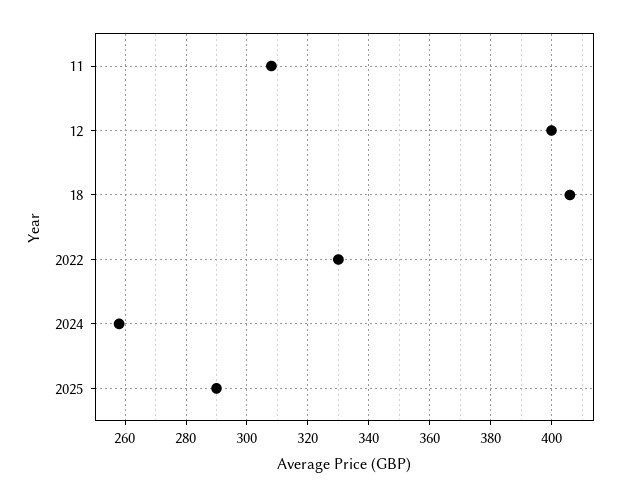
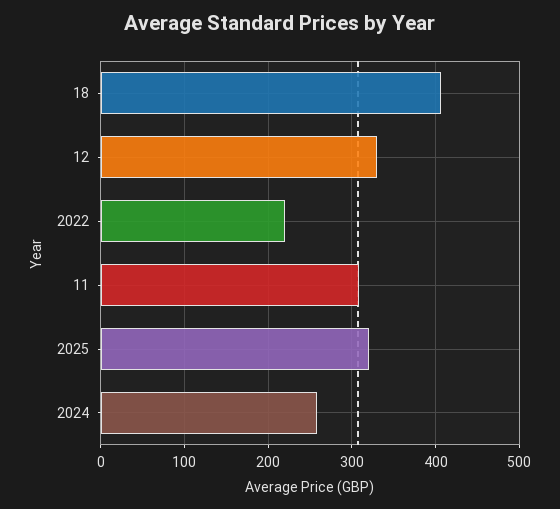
12: 400 -> 330
2022: 330 -> 220
2025: 290 -> 320

